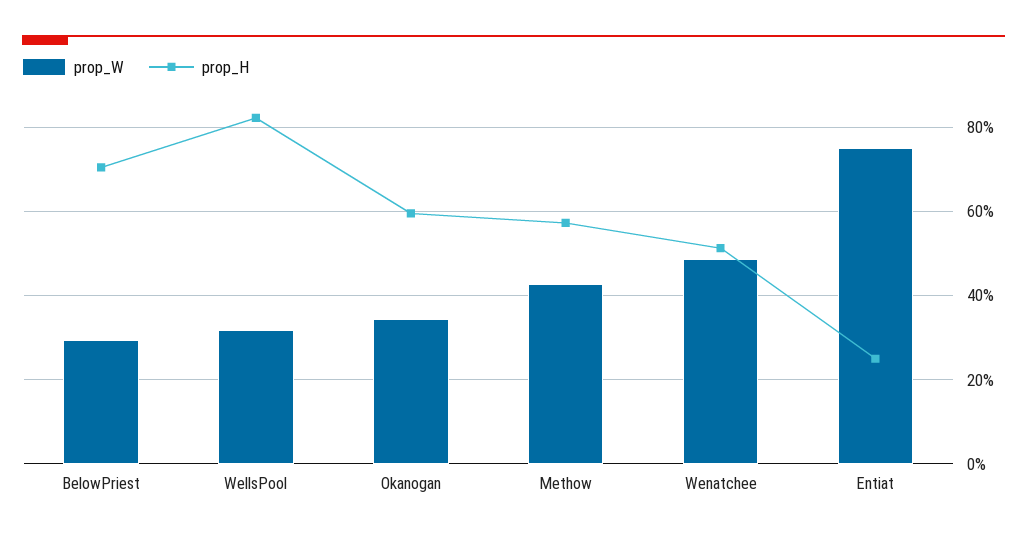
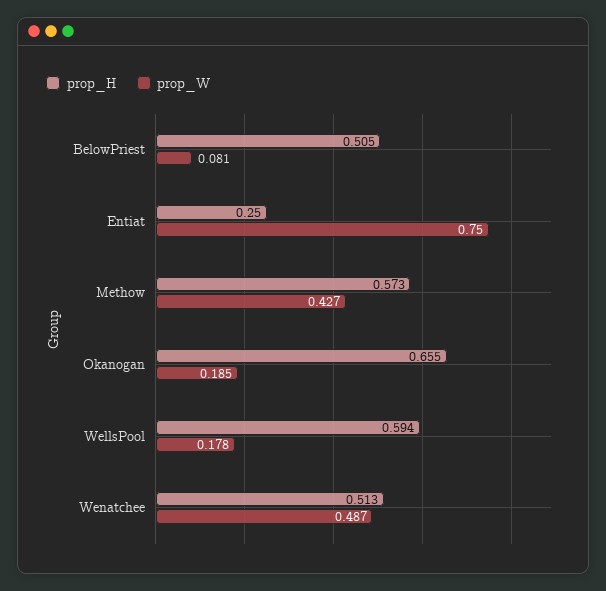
prop_W, BelowPriest: 0.3 -> 0.081
prop_H, BelowPriest: 0.7 -> 0.505
prop_W, WellsPool: 0.32 -> 0.178
prop_H, WellsPool: 0.82 -> 0.594
prop_W, Okanogan: 0.34 -> 0.185
prop_H, Okanogan: 0.6 -> 0.655

